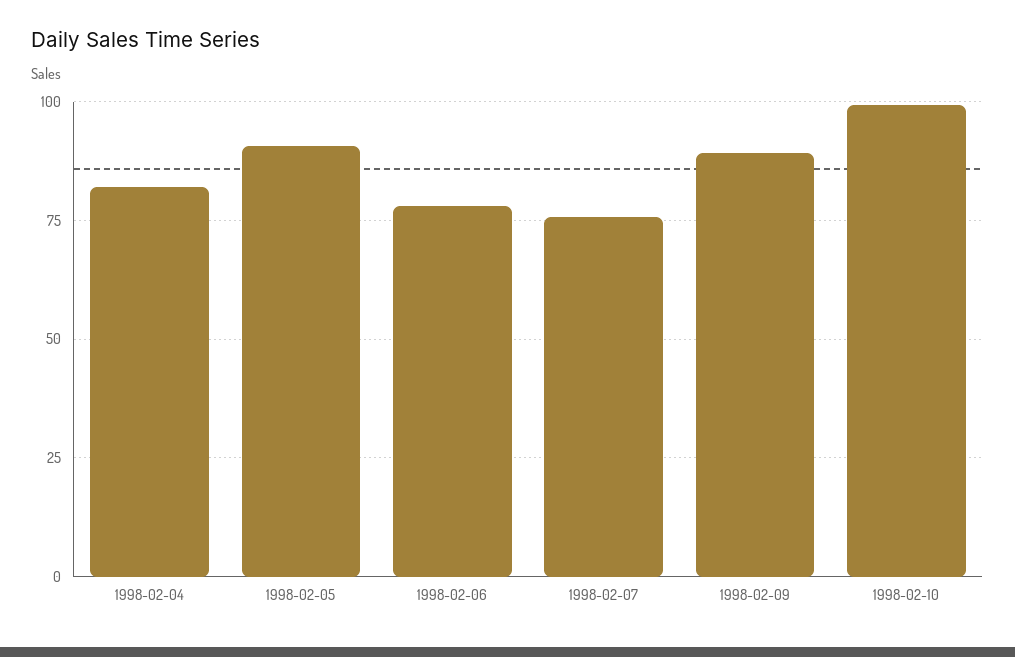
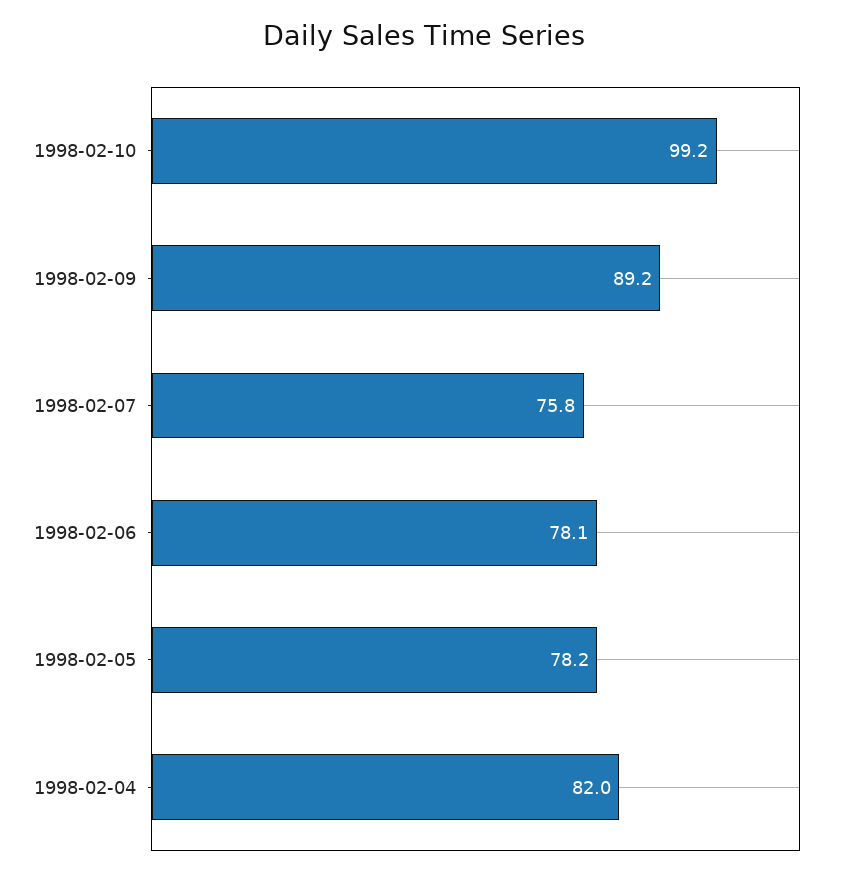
1998-02-05: 90 -> 78.2

